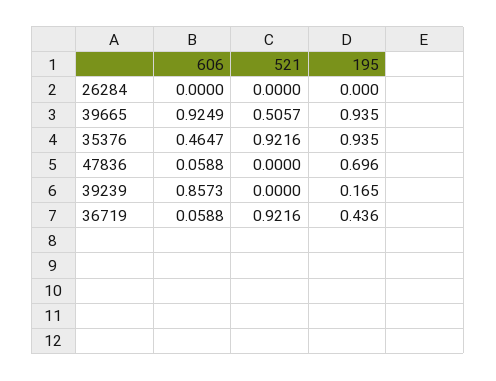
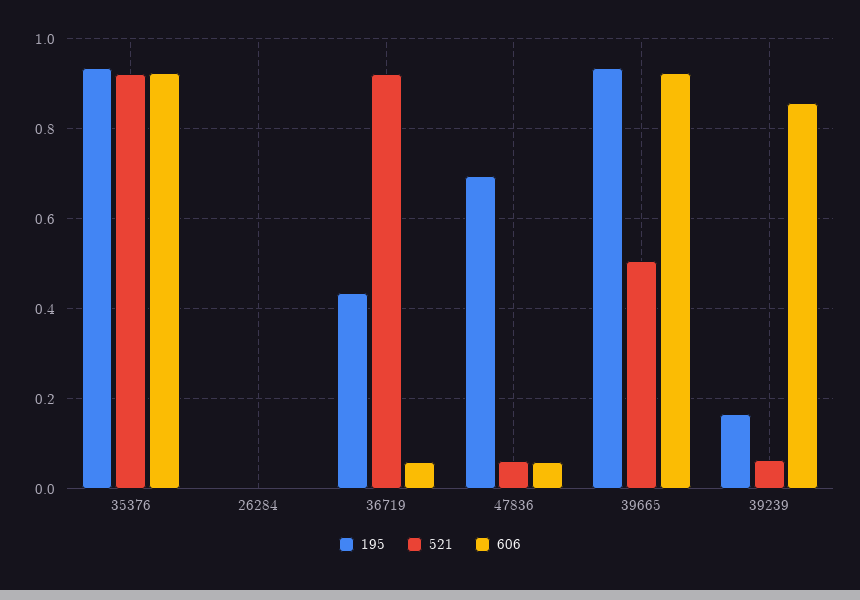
606, 35376: 0.4647 -> 0.92
521, 47836: 0 -> 0.06
521, 39239: 0 -> 0.06

